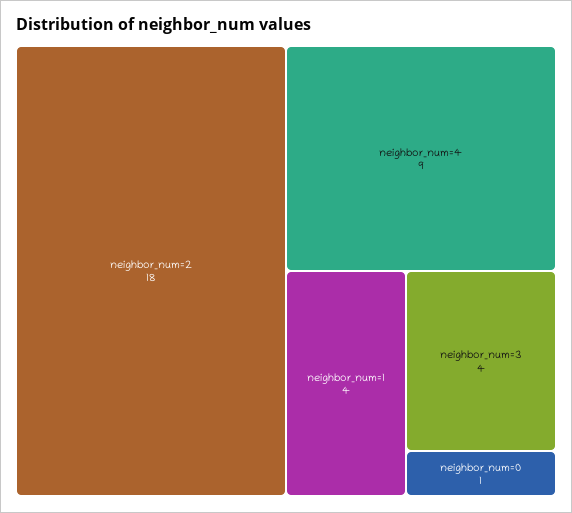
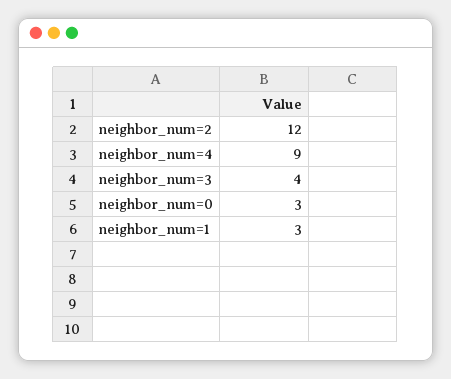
neighbor_num=2: 18 -> 12
neighbor_num=1: 4 -> 3
neighbor_num=0: 1 -> 3

